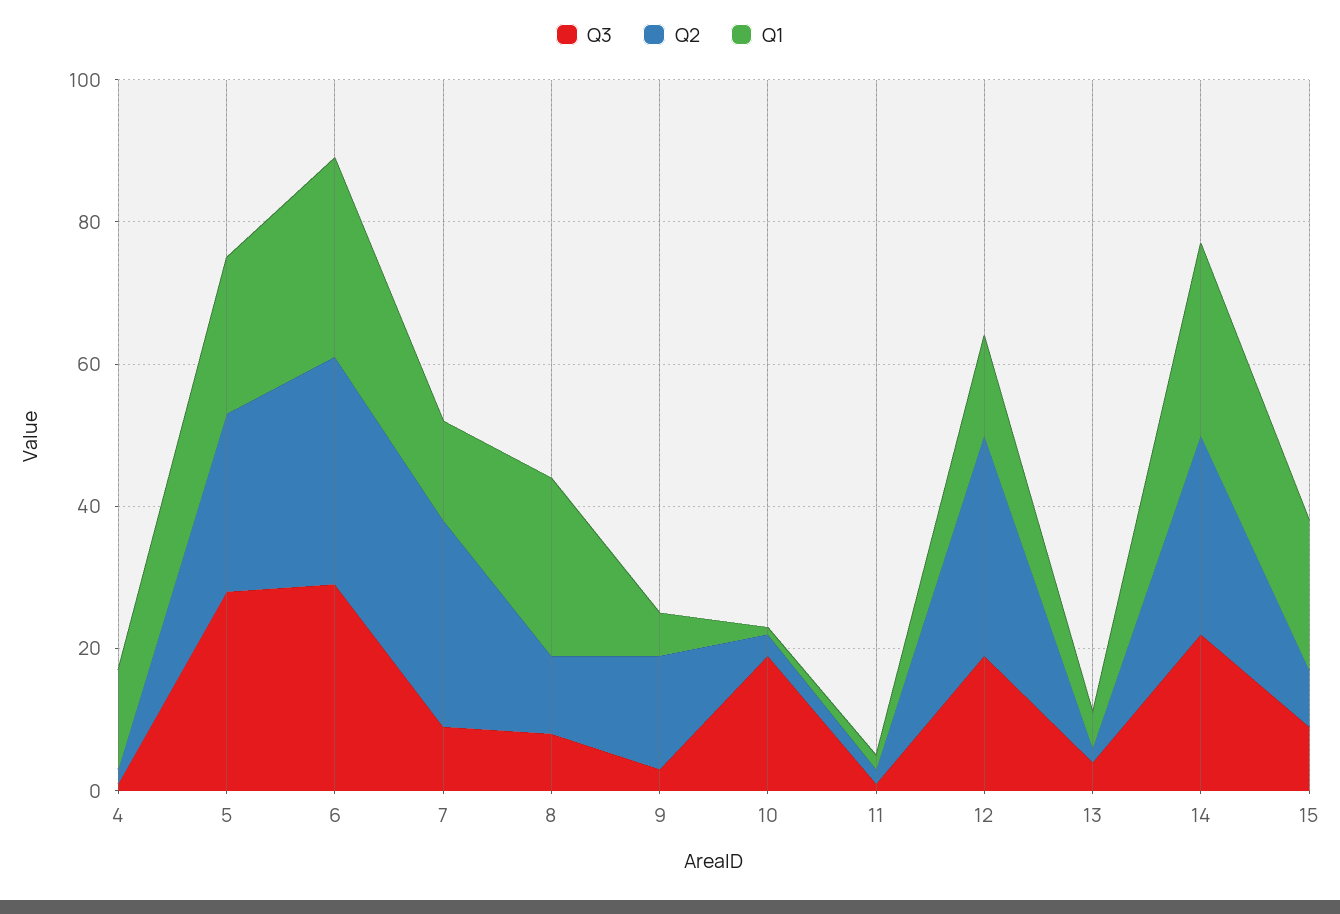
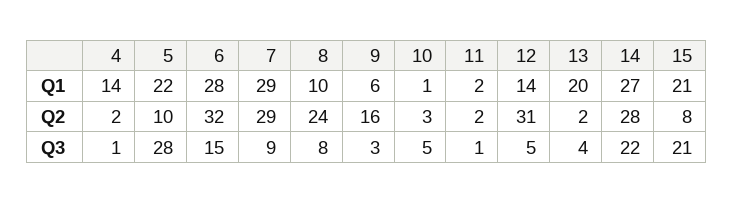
Q2, 5: 25 -> 10
Q3, 6: 30 -> 15
Q1, 7: 15 -> 29
Q2, 8: 10 -> 24
Q1, 8: 25 -> 10
Q3, 10: 20 -> 5
Q3, 12: 20 -> 5
Q1, 13: 5 -> 20
Q3, 15: 10 -> 21

